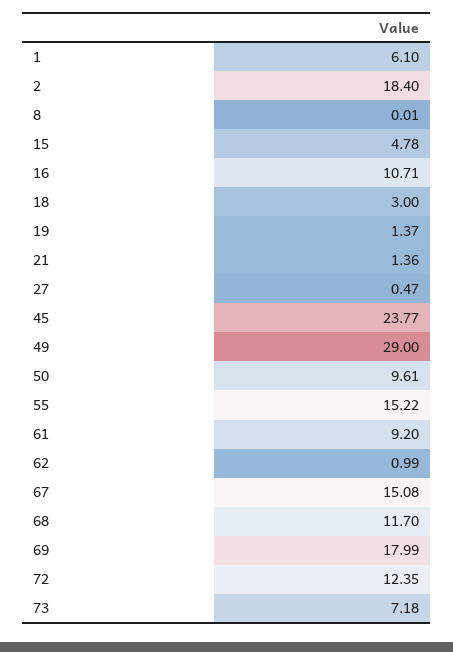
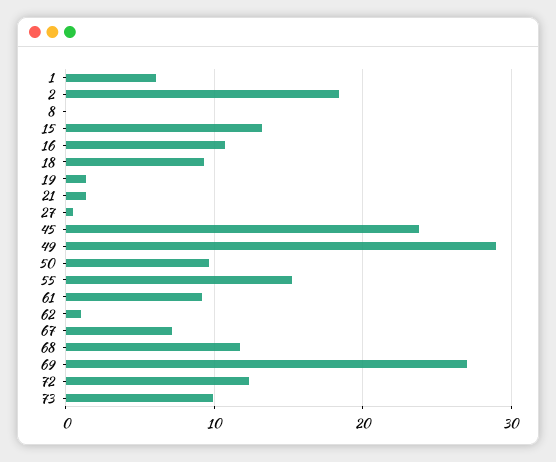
15: 4.78 -> 13
18: 3 -> 9
67: 15.08 -> 7
69: 17.99 -> 27
73: 7.18 -> 10

